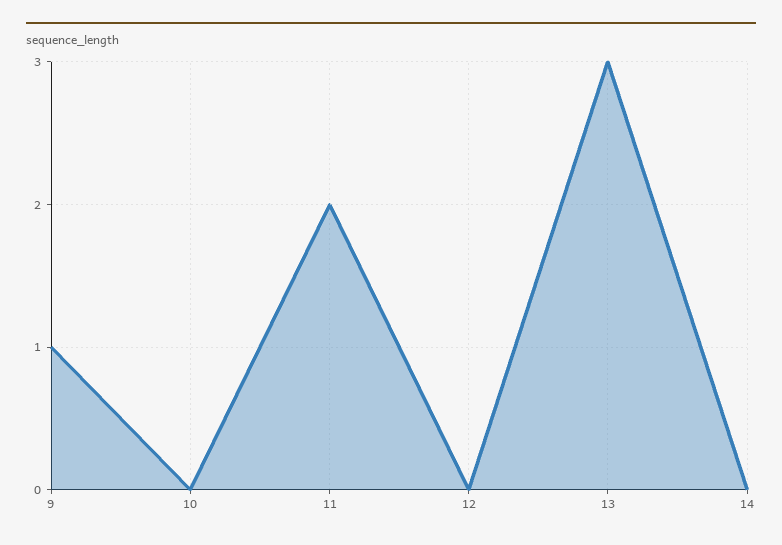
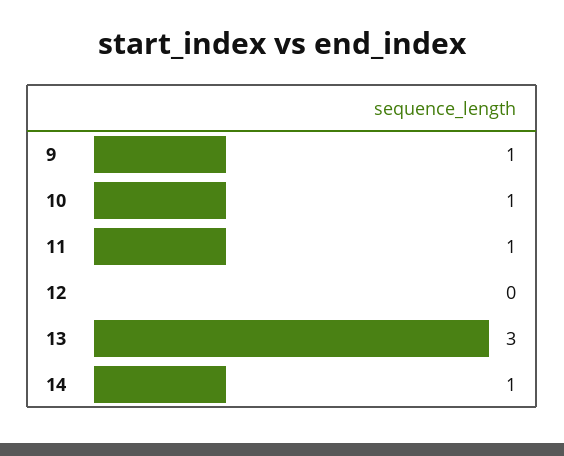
10: 0 -> 1
11: 2 -> 1
14: 0 -> 1

